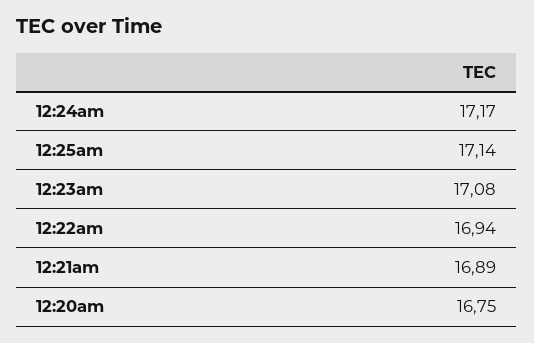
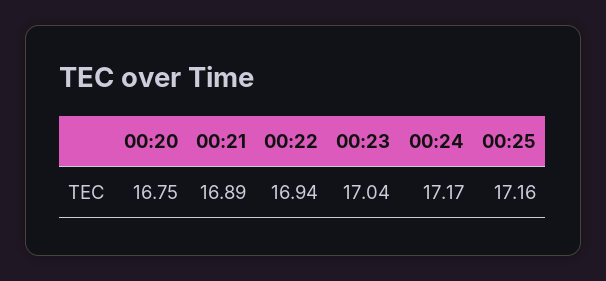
12:25am: 17.14 -> 17.16
12:23am: 17.08 -> 17.04

